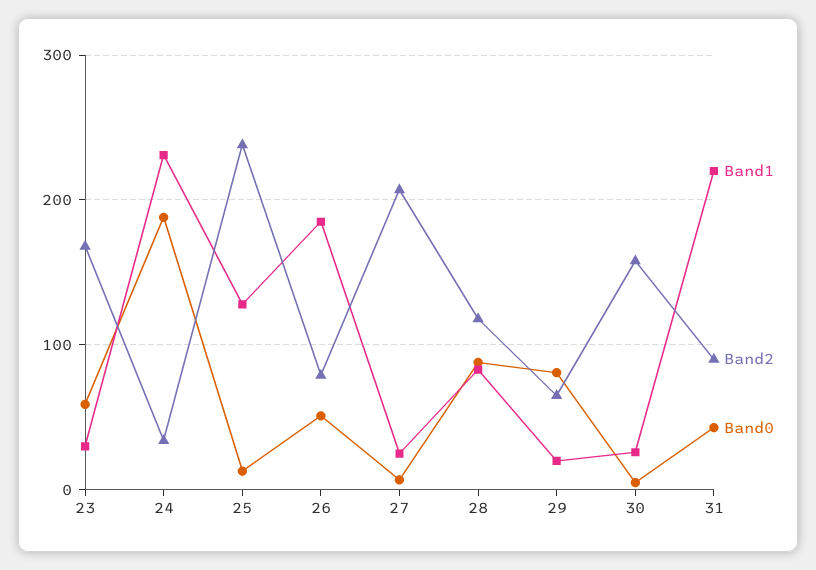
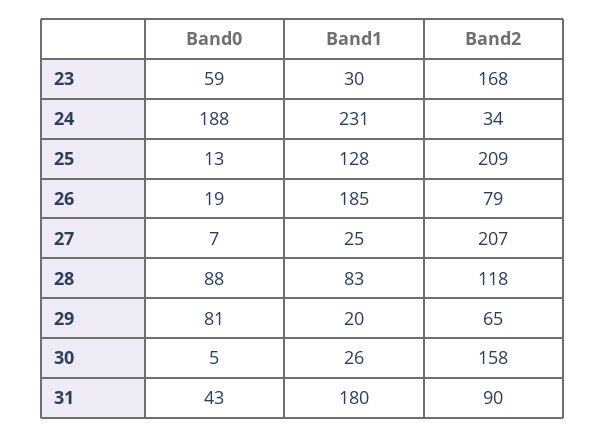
Band2, 25: 240 -> 209
Band0, 26: 50 -> 19
Band1, 31: 220 -> 180

